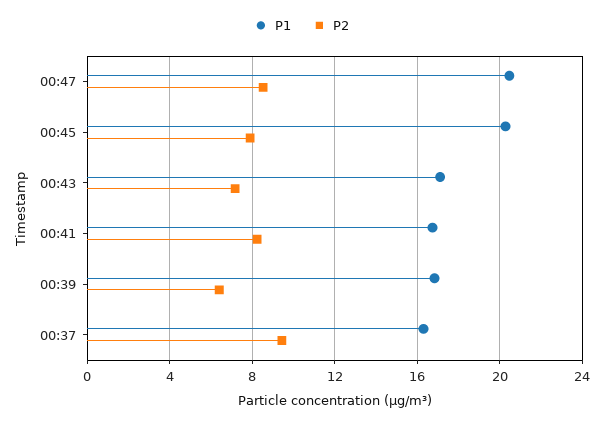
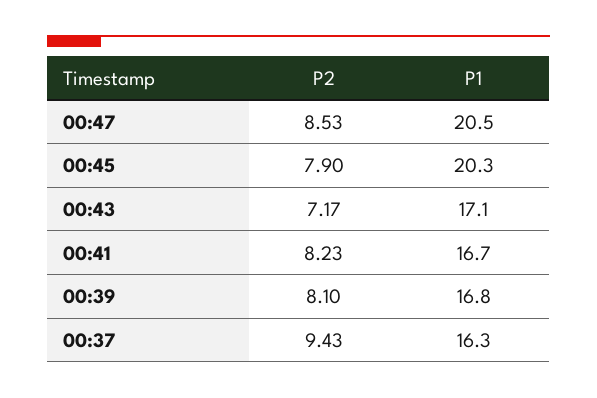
P2, 00:39: 6.5 -> 8.1

